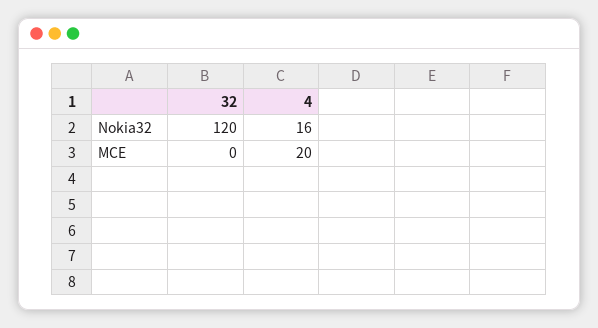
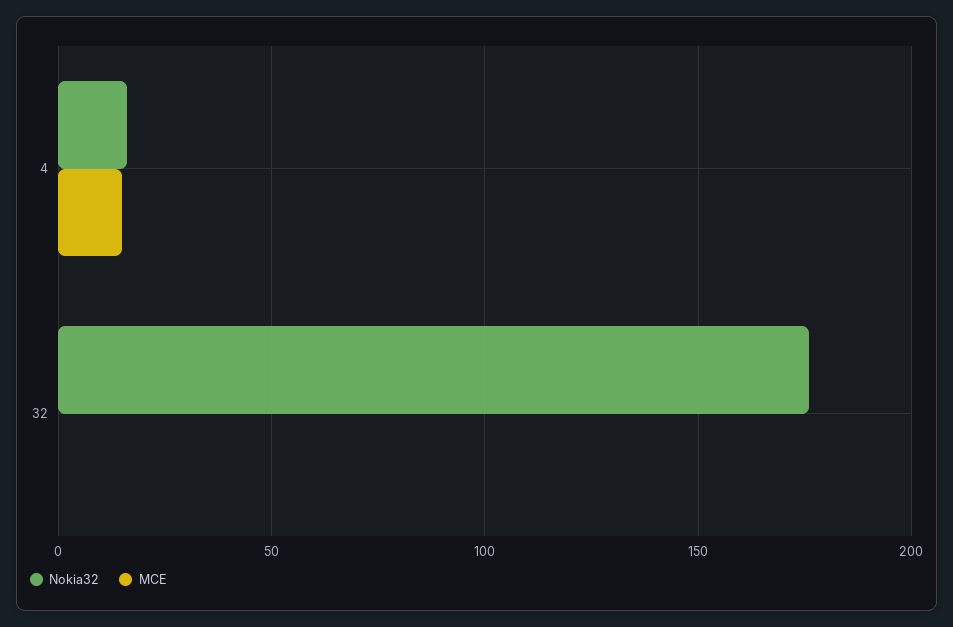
Nokia32, 32: 120 -> 175
MCE, 4: 20 -> 15

